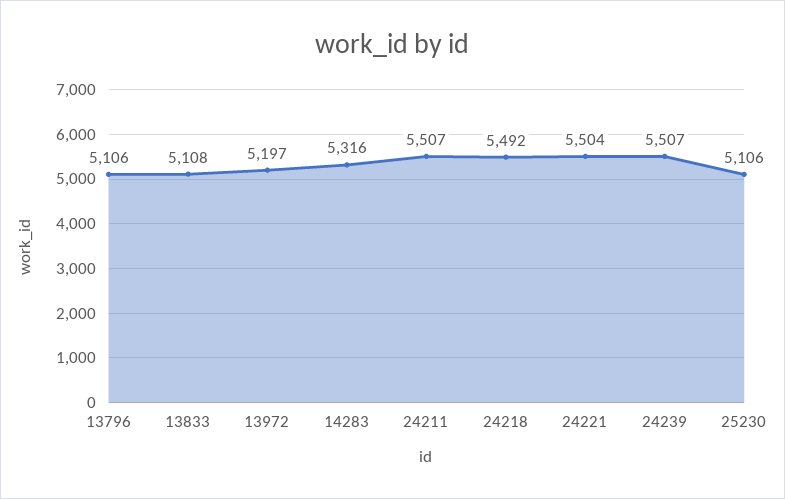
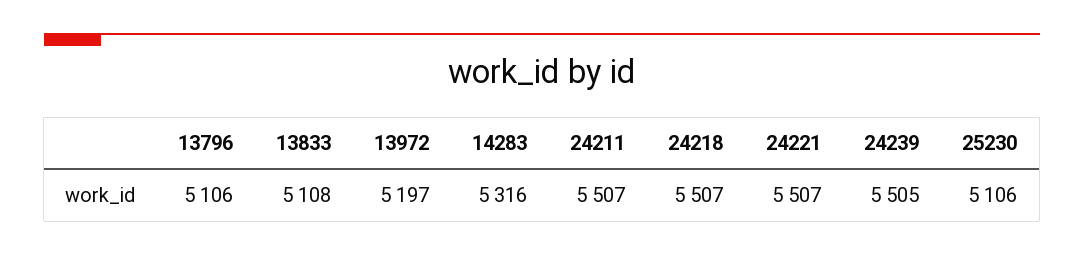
24218: 5492 -> 5507
24221: 5504 -> 5507
24239: 5507 -> 5505

